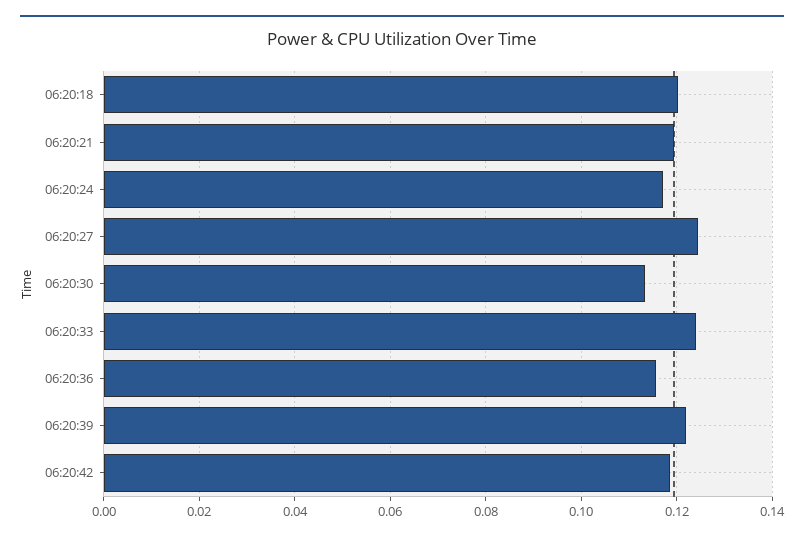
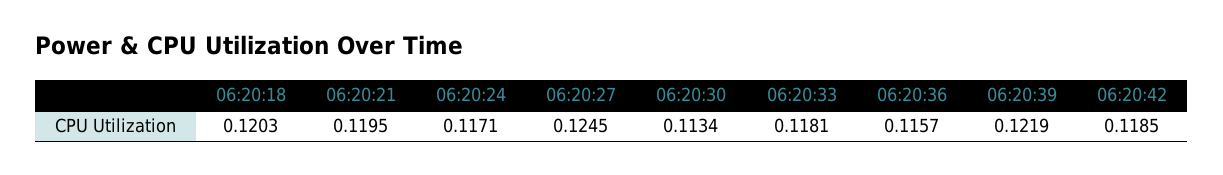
06:20:33: 0.124 -> 0.1181

